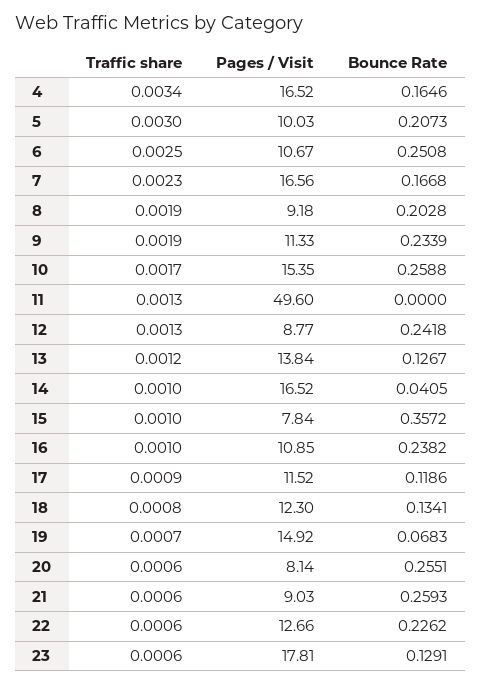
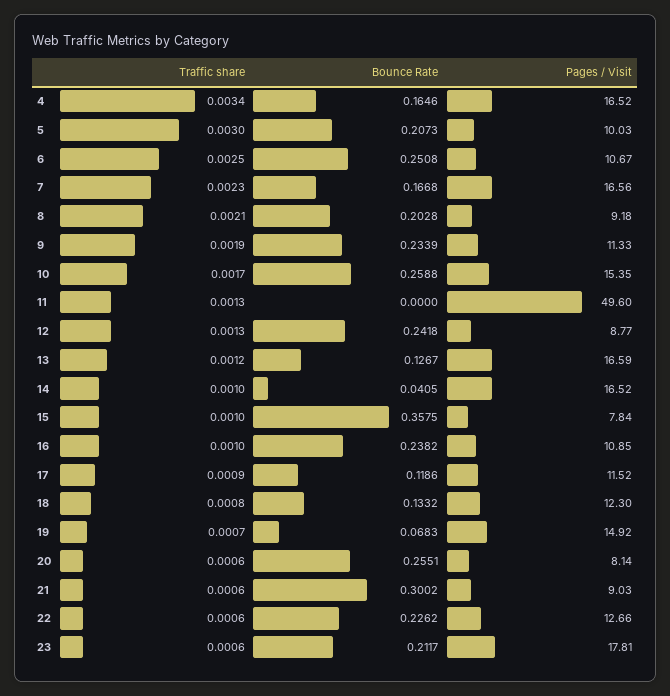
Traffic share, 8: 0.0019 -> 0.0021
Pages / Visit, 13: 13.84 -> 16.59
Bounce Rate, 15: 0.3572 -> 0.3575
Bounce Rate, 18: 0.1341 -> 0.1332
Bounce Rate, 21: 0.2593 -> 0.3002
Bounce Rate, 23: 0.1291 -> 0.2117

